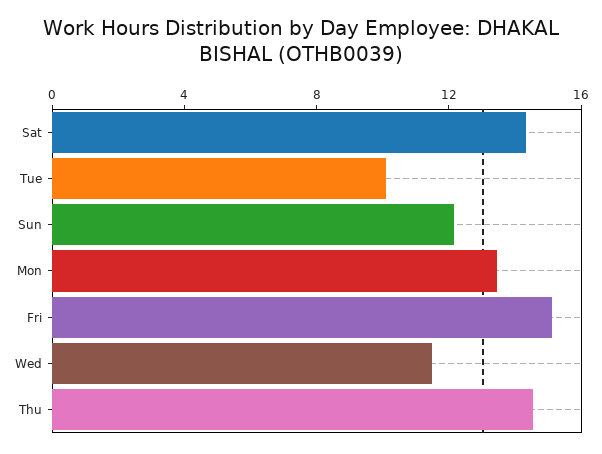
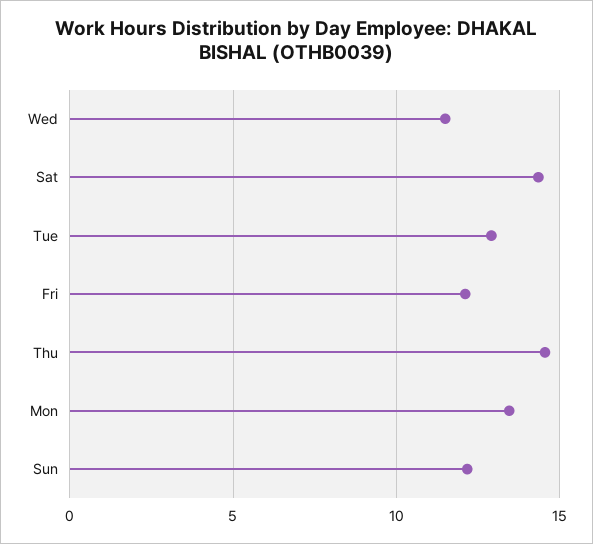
Tue: 10 -> 13
Fri: 15 -> 12

